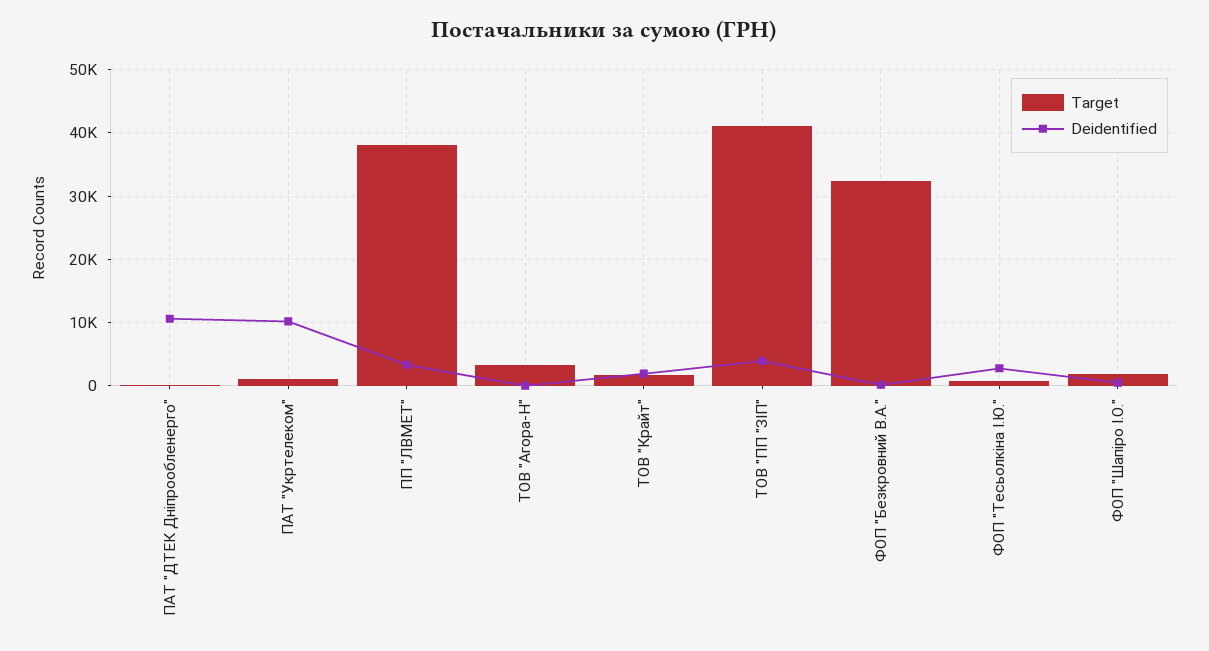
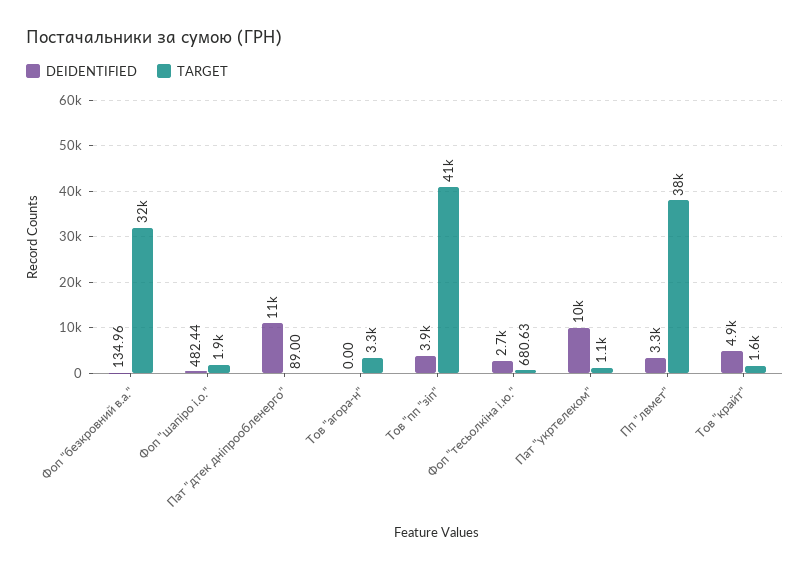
Deidentified, ТОВ "Крайт": 2000 -> 4900

